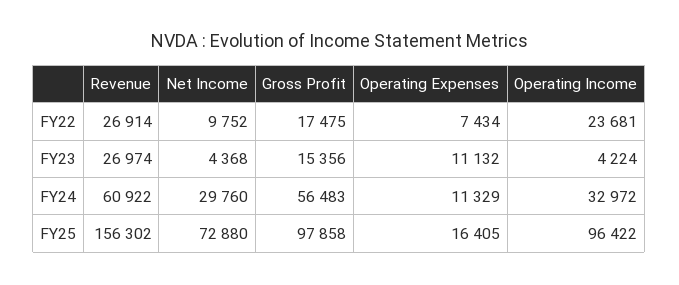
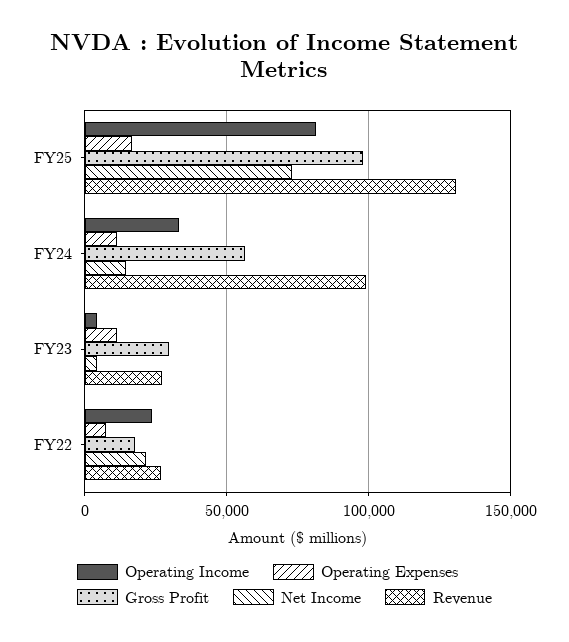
Net Income, FY22: 9752 -> 20000
Gross Profit, FY23: 15356 -> 30000
Revenue, FY24: 60922 -> 100000
Net Income, FY24: 29760 -> 15000
Revenue, FY25: 156302 -> 130000
Operating Income, FY25: 96422 -> 80000

